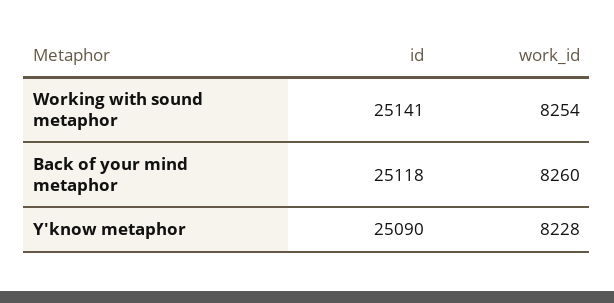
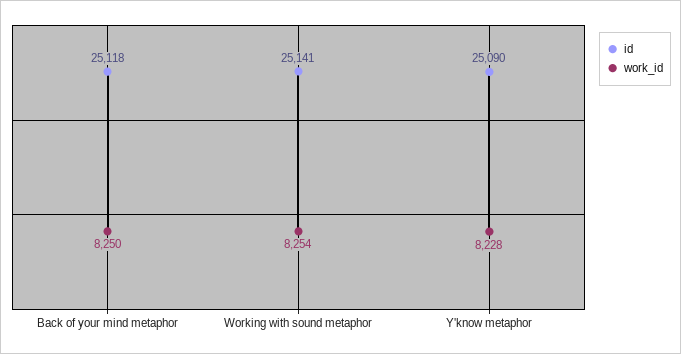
work_id, Back of your mind metaphor: 8260 -> 8250

